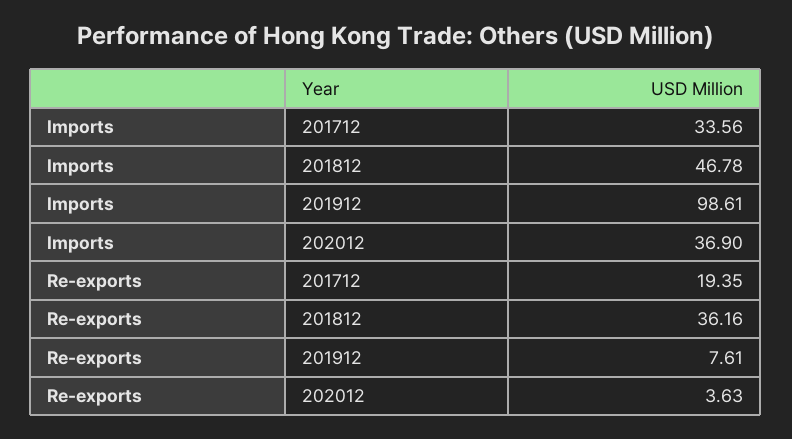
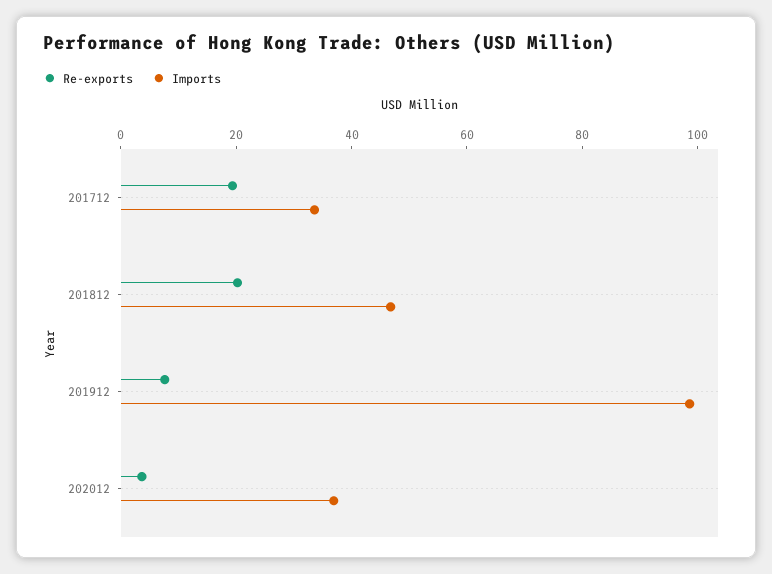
Re-exports, 201812: 36.16 -> 20

